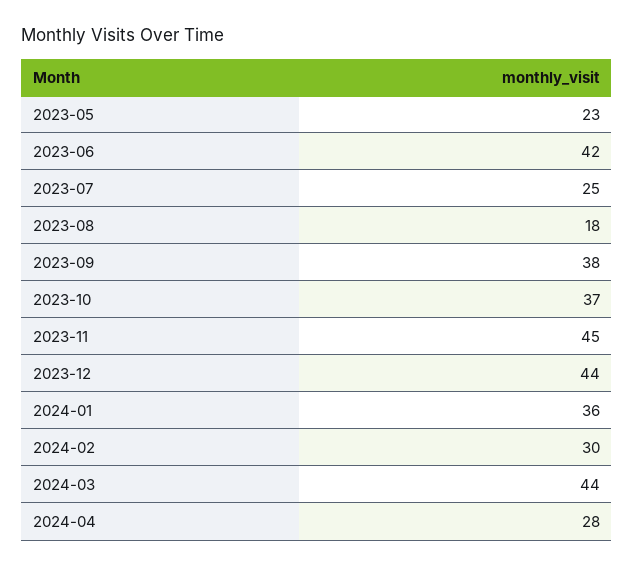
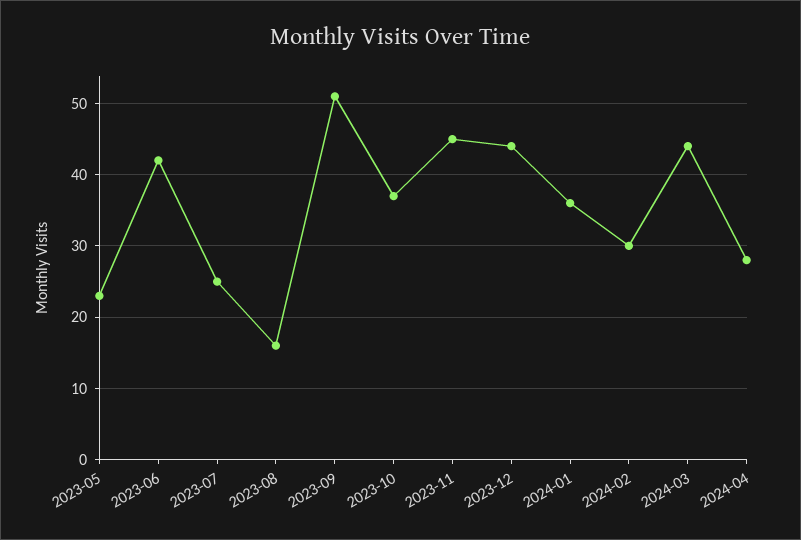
2023-08: 18 -> 16
2023-09: 38 -> 51

